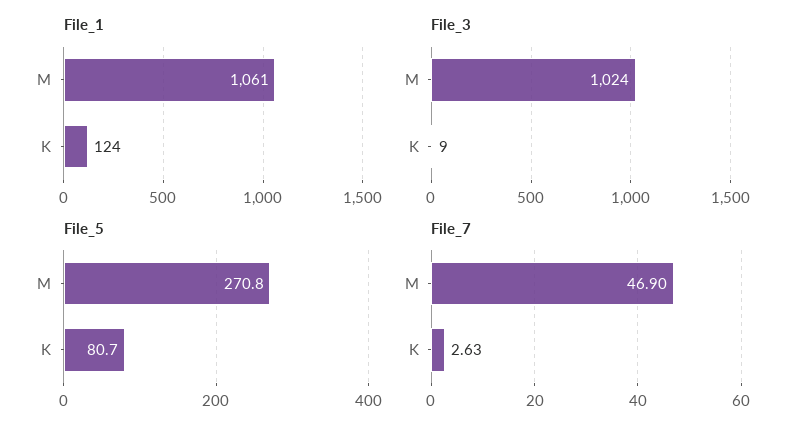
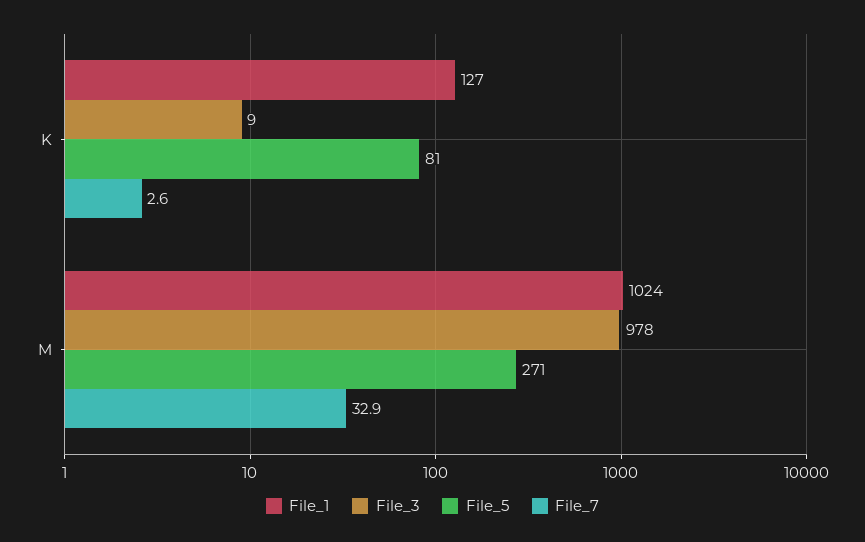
File_1, M: 1061 -> 1024
File_1, K: 124 -> 127
File_3, M: 1024 -> 978
File_7, M: 46.9 -> 32.9

